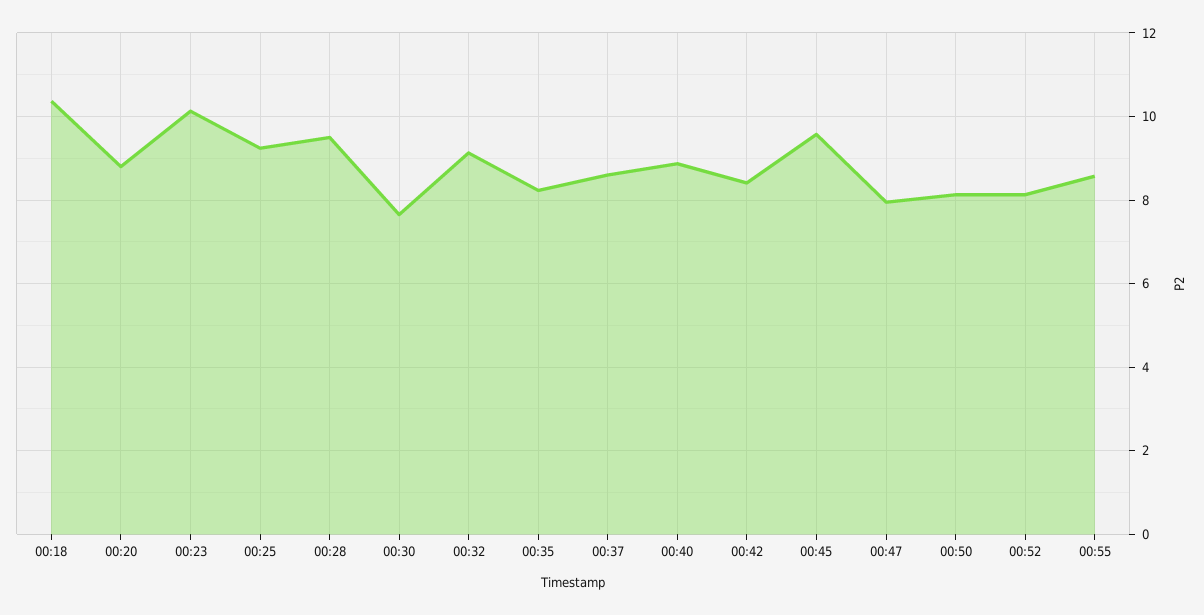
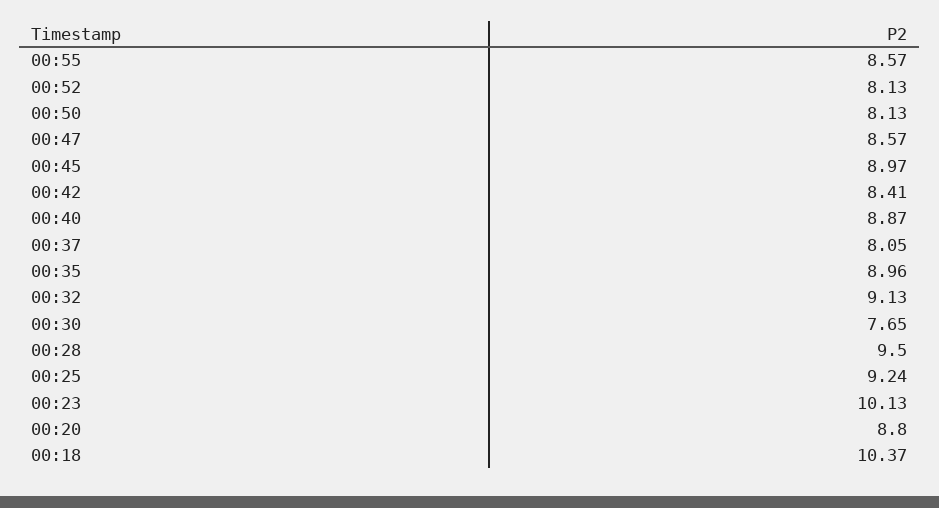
00:35: 8.2 -> 8.96
00:37: 8.6 -> 8.05
00:45: 9.6 -> 8.97
00:47: 8 -> 8.57

